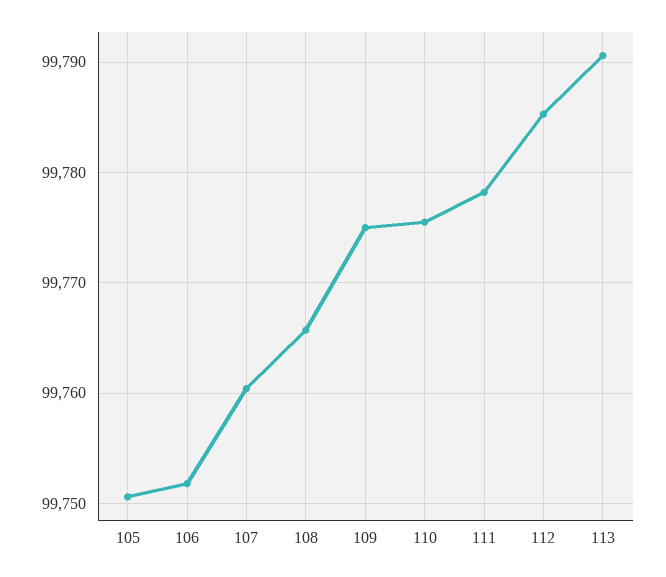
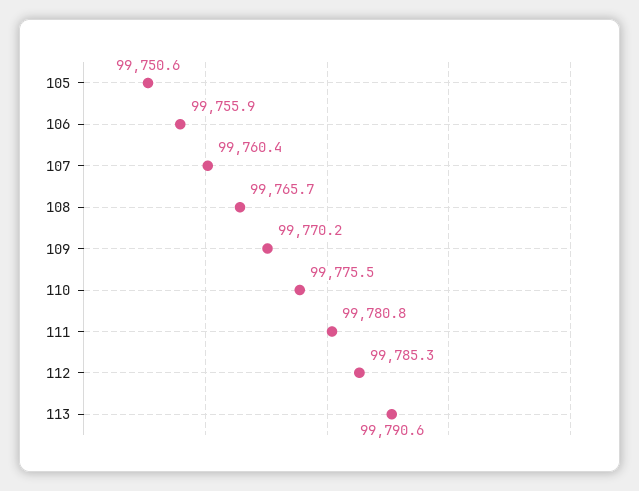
106: 99752 -> 99755.9
109: 99775 -> 99770.2
111: 99778 -> 99780.8

